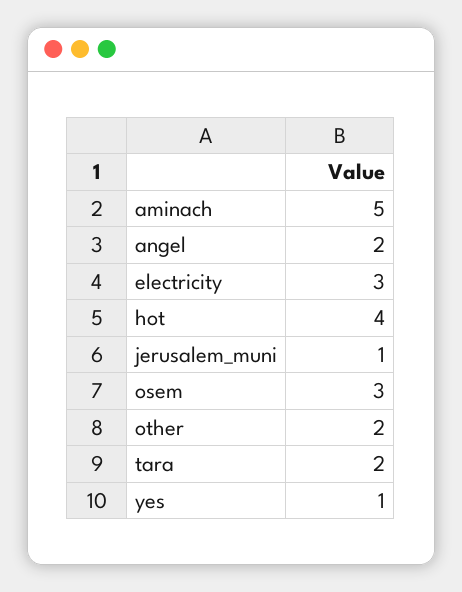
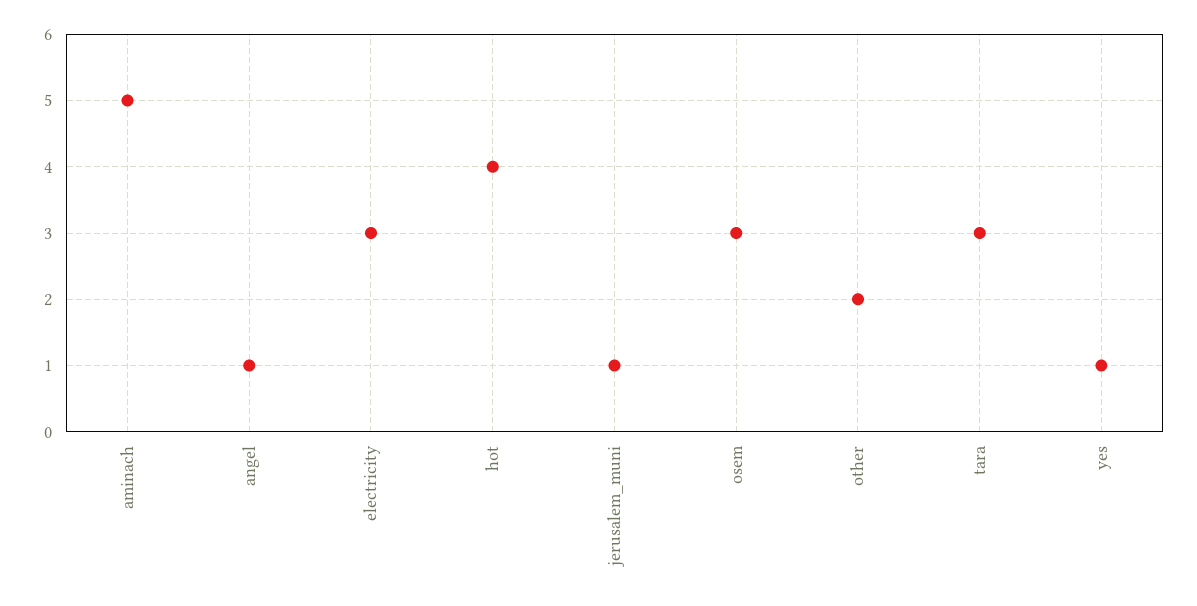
angel: 2 -> 1
tara: 2 -> 3

